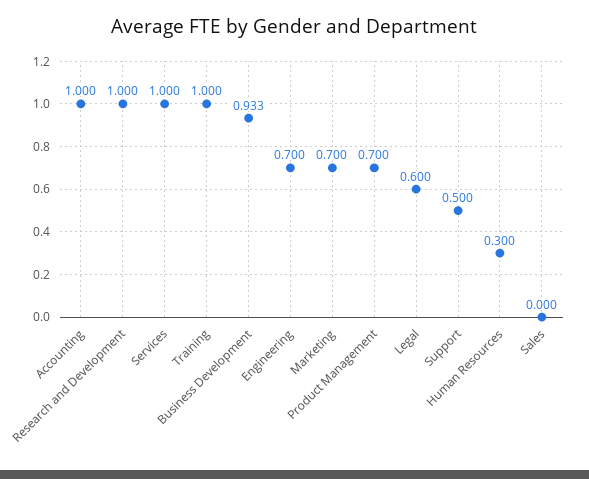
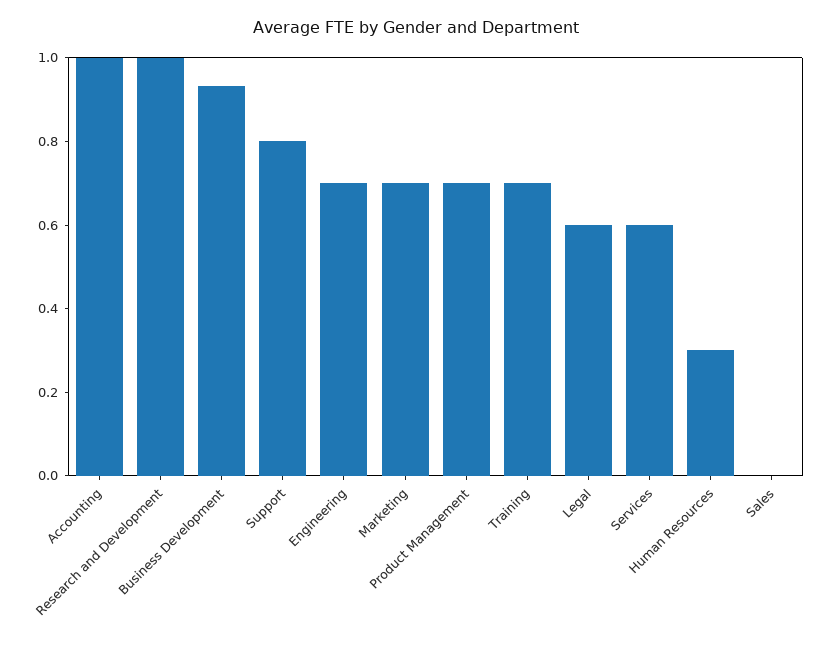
Services: 1 -> 0.6
Training: 1 -> 0.7
Support: 0.5 -> 0.8

